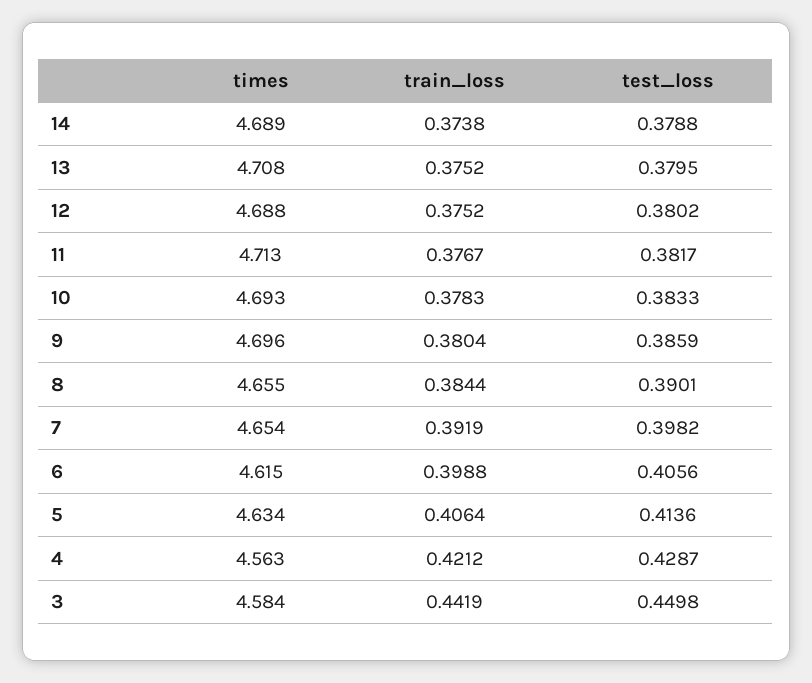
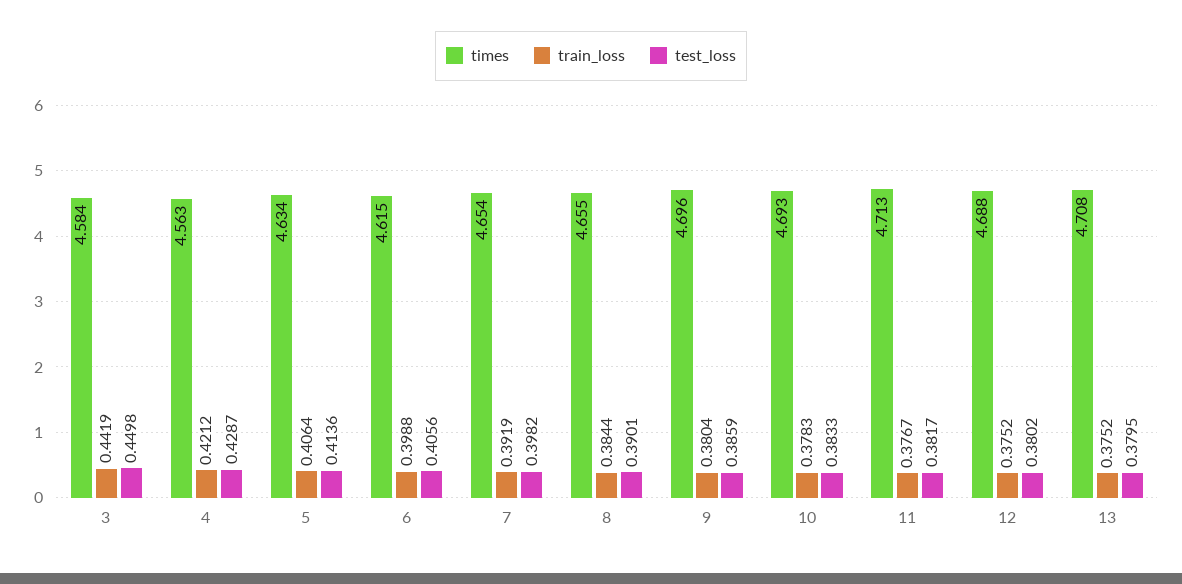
times, 14: 4.689 -> none
train_loss, 14: 0.3738 -> none
test_loss, 14: 0.3788 -> none

